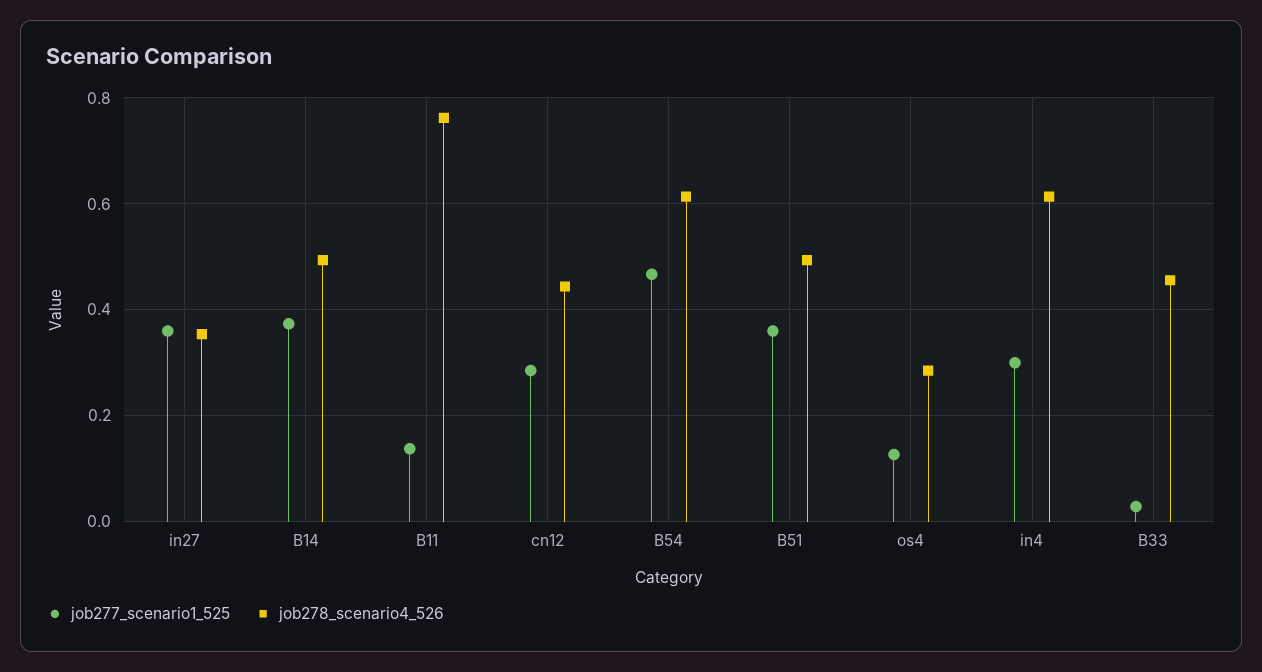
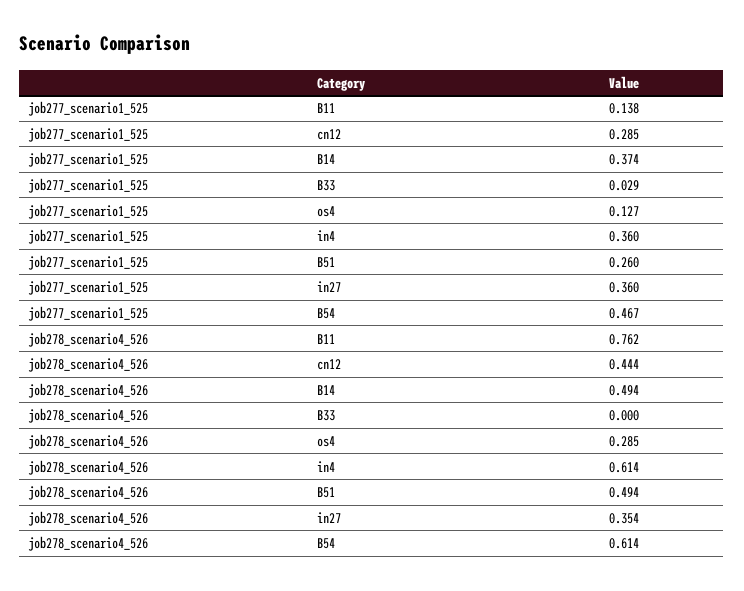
job277_scenario1_525, B51: 0.36 -> 0.26
job277_scenario1_525, in4: 0.3 -> 0.36
job278_scenario4_526, B33: 0.46 -> 0

